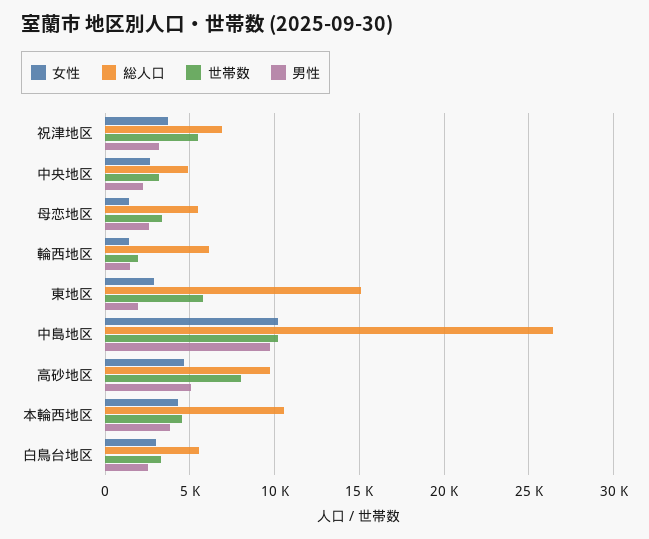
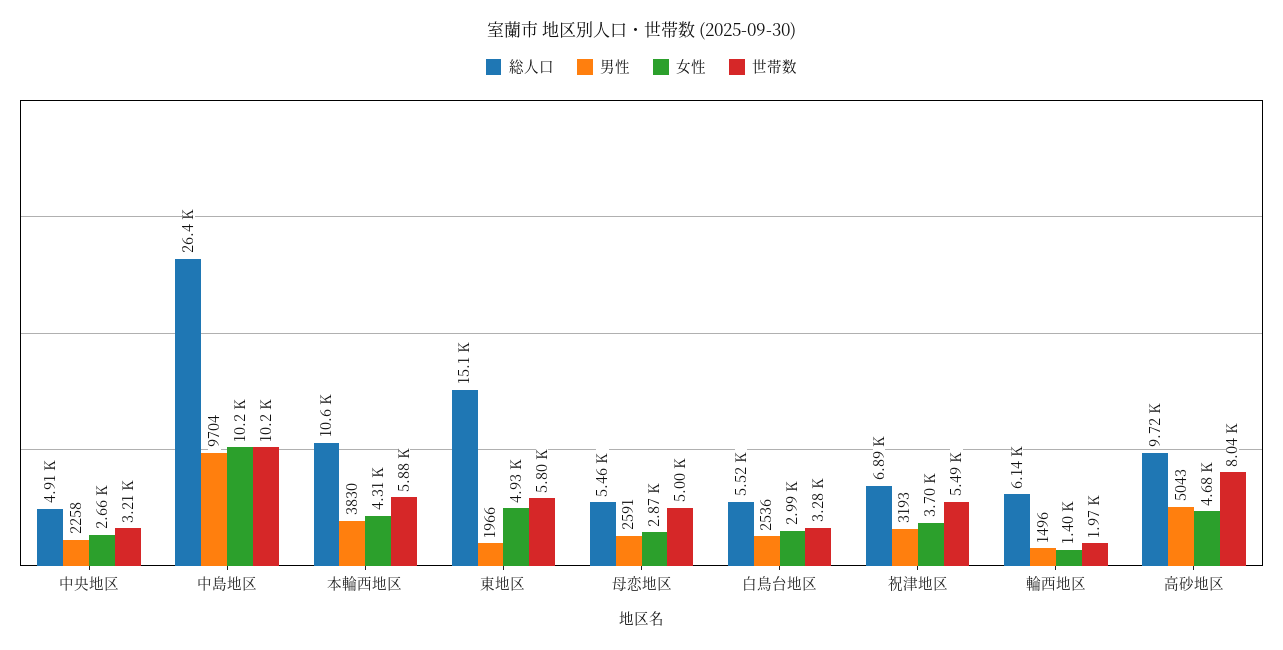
女性, 母恋地区: 1500 -> 2870
世帯数, 母恋地区: 3500 -> 5000
女性, 東地区: 3000 -> 4930
世帯数, 本輪西地区: 4500 -> 5880

